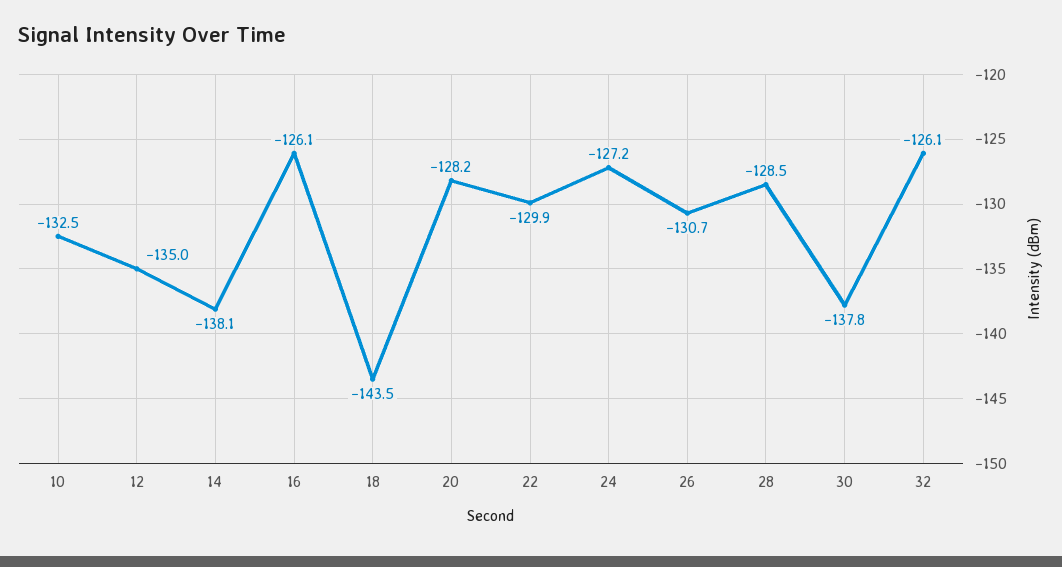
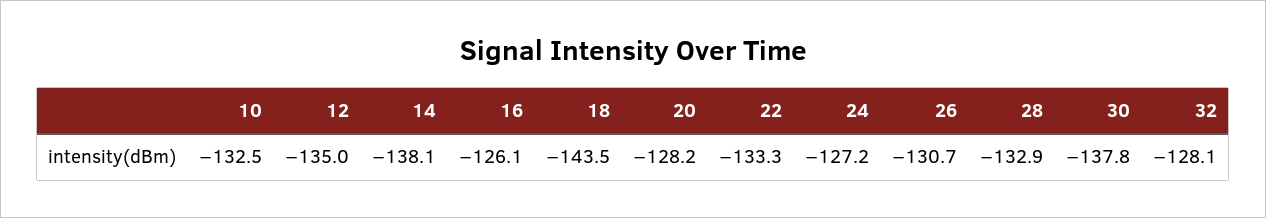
22: -129.9 -> -133.3
28: -128.5 -> -132.9
32: -126.1 -> -128.1

